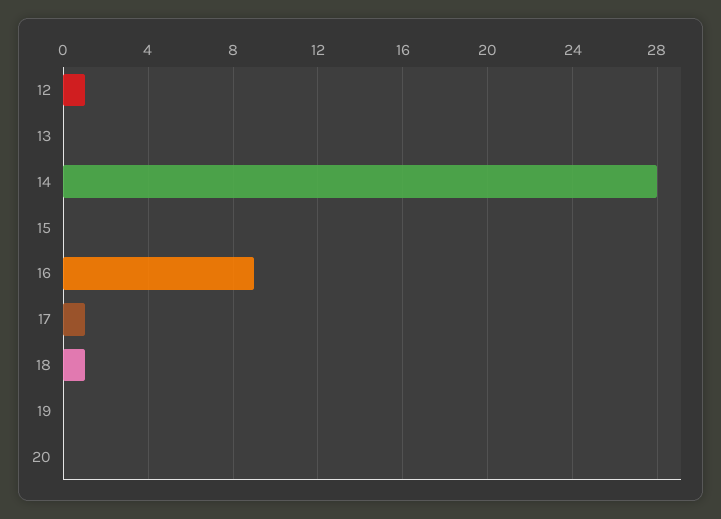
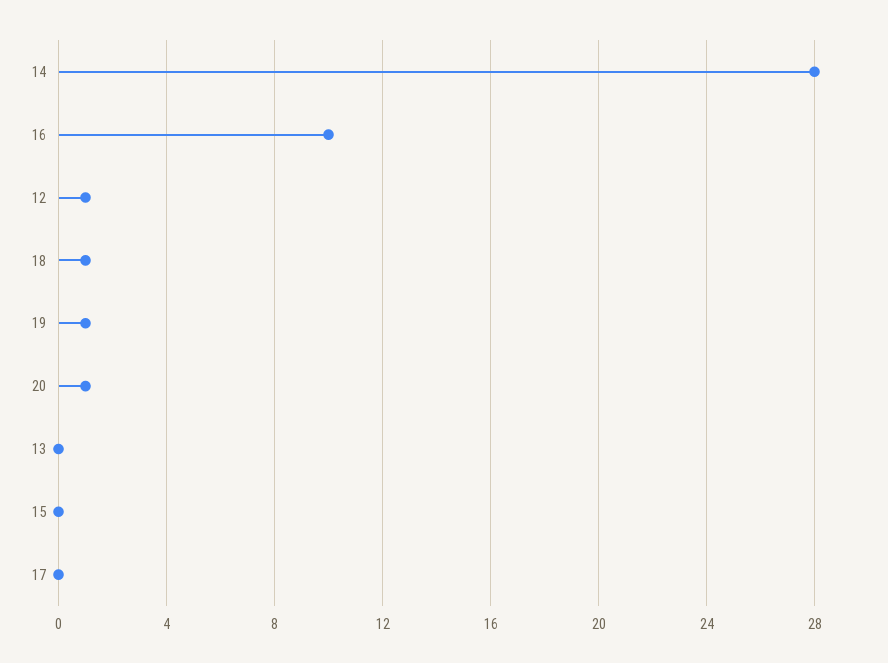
16: 9 -> 10
17: 1 -> 0
19: 0 -> 1
20: 0 -> 1

